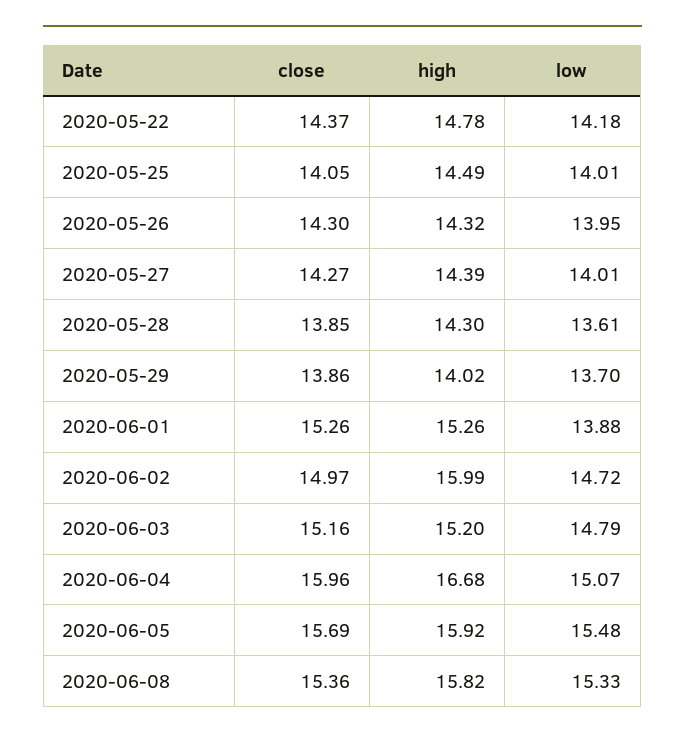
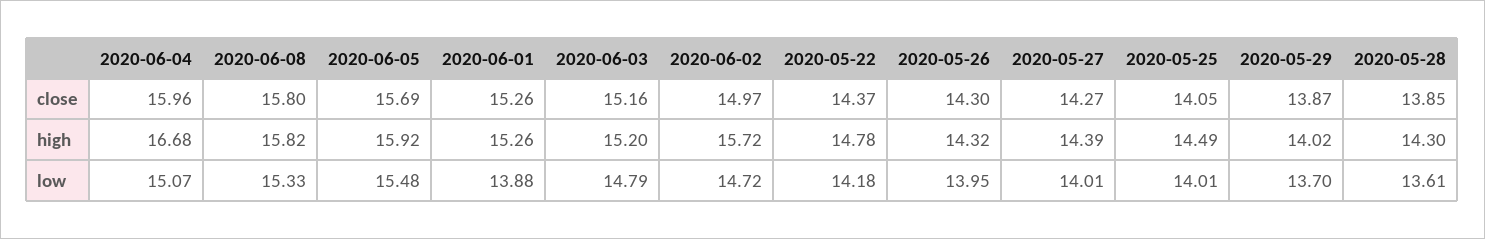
close, 2020-05-29: 13.86 -> 13.87
high, 2020-06-02: 15.99 -> 15.72
close, 2020-06-08: 15.36 -> 15.8

